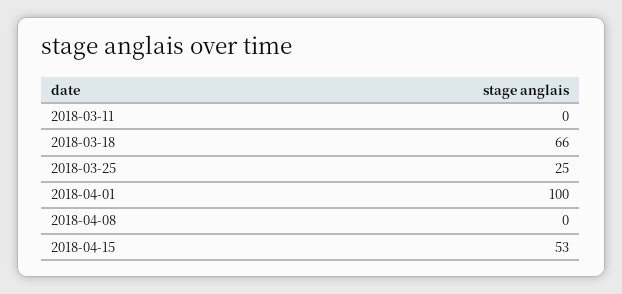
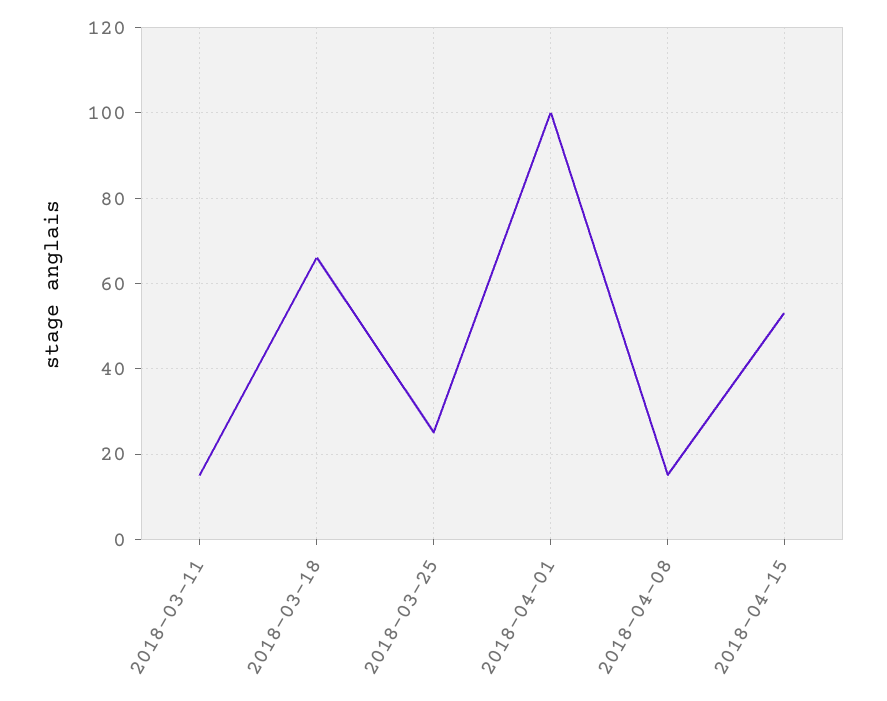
2018-03-11: 0 -> 15
2018-04-08: 0 -> 15

